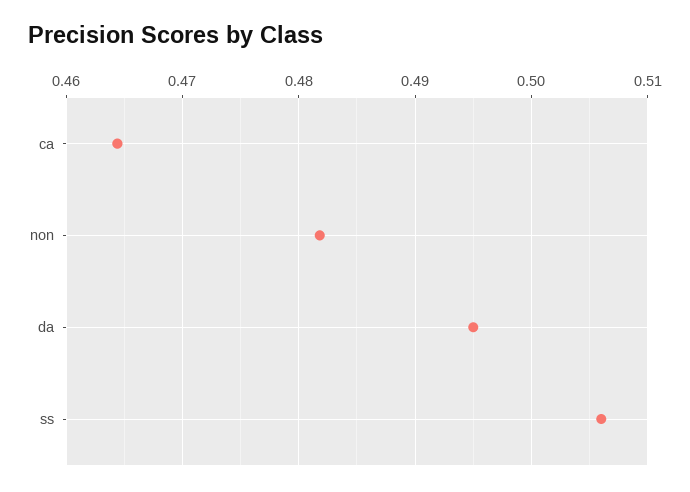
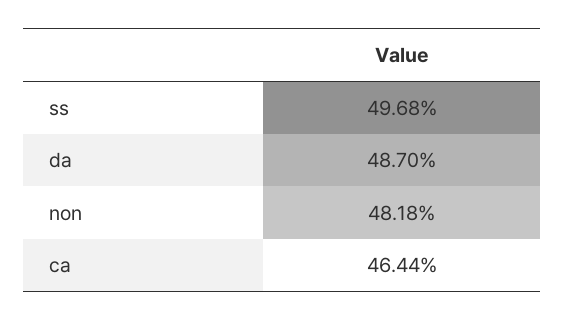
da: 0.495 -> 0.487
ss: 0.506 -> 0.4968

